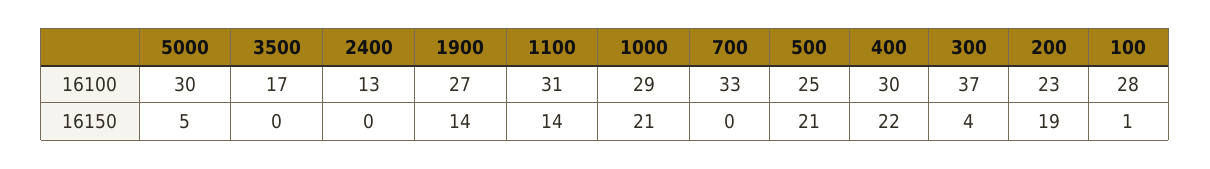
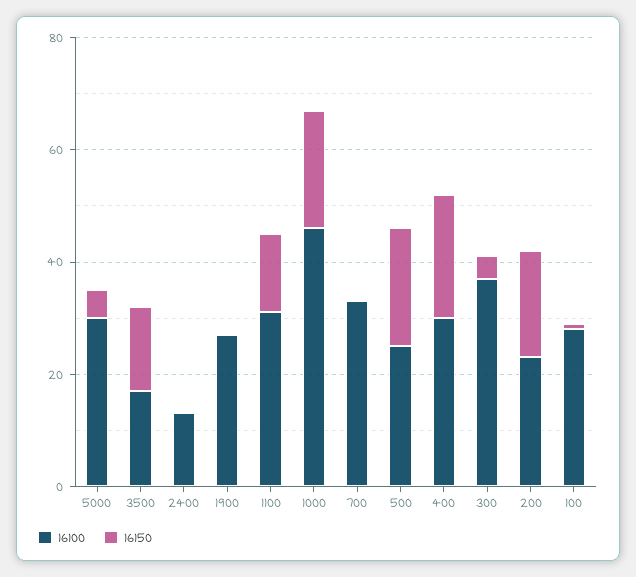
16100, 1000: 29 -> 45
16150, 3500: 0 -> 15
16150, 1900: 14 -> 0

